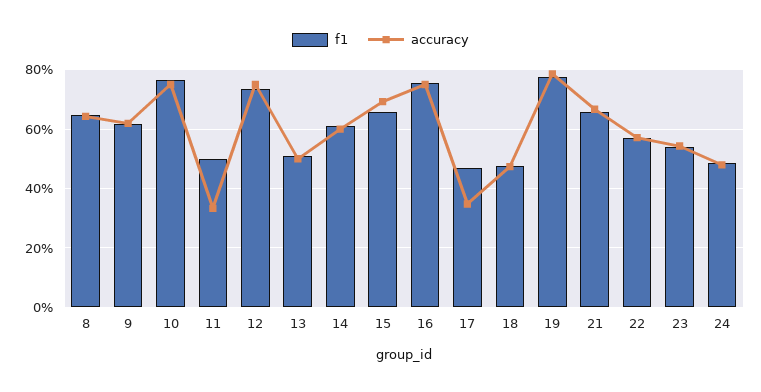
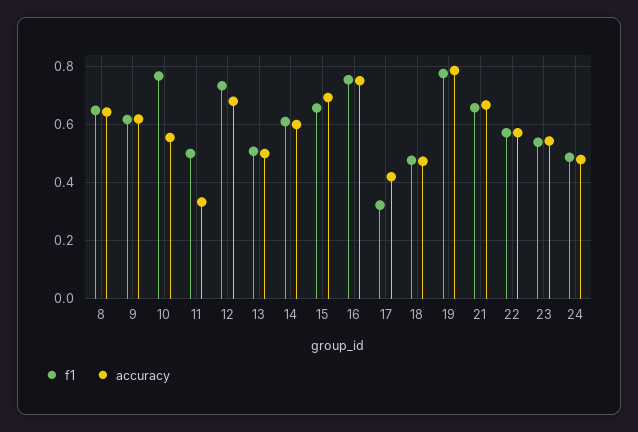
accuracy, 10: 0.75 -> 0.55
accuracy, 12: 0.75 -> 0.675
f1, 17: 0.475 -> 0.325
accuracy, 17: 0.35 -> 0.425

